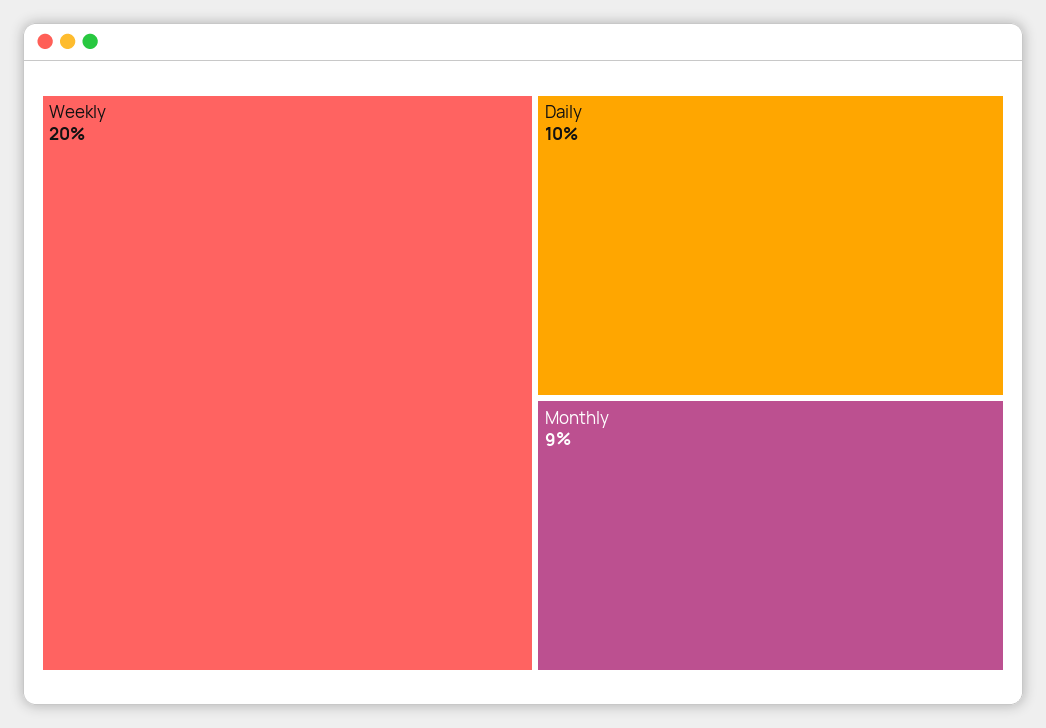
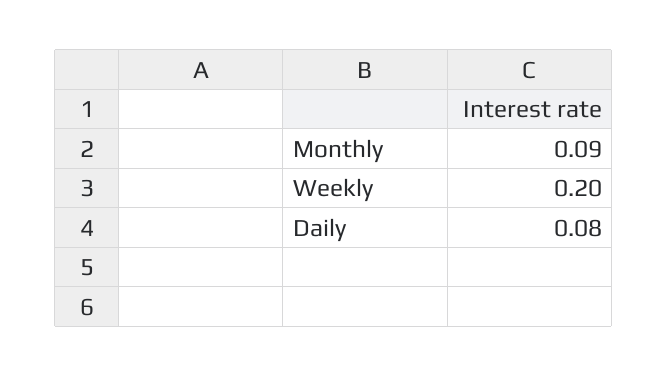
Daily: 0.1 -> 0.08

